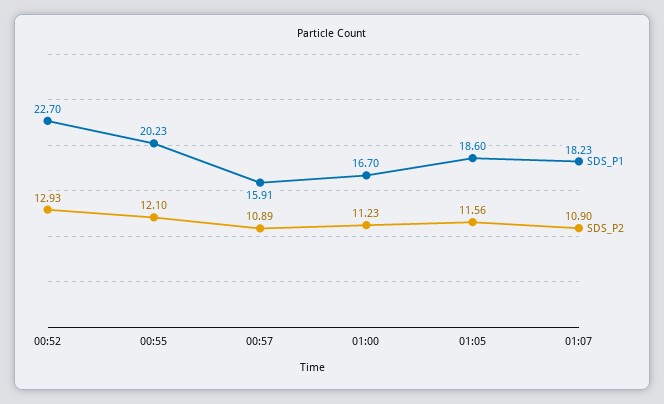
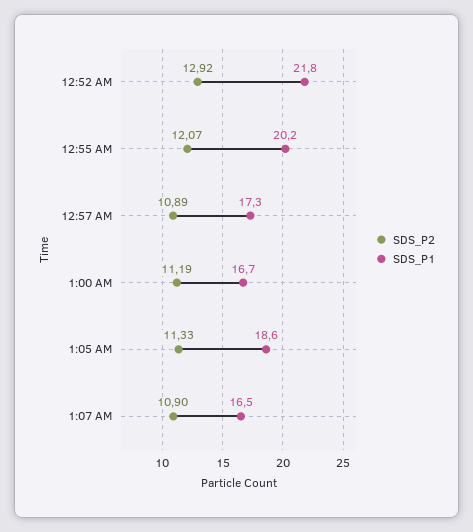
SDS_P1, 00:52: 22.7 -> 21.8
SDS_P2, 00:52: 12.93 -> 12.92
SDS_P2, 00:55: 12.1 -> 12.07
SDS_P1, 00:57: 15.91 -> 17.3
SDS_P2, 01:00: 11.23 -> 11.19
SDS_P2, 01:05: 11.56 -> 11.33
SDS_P1, 01:07: 18.23 -> 16.5

